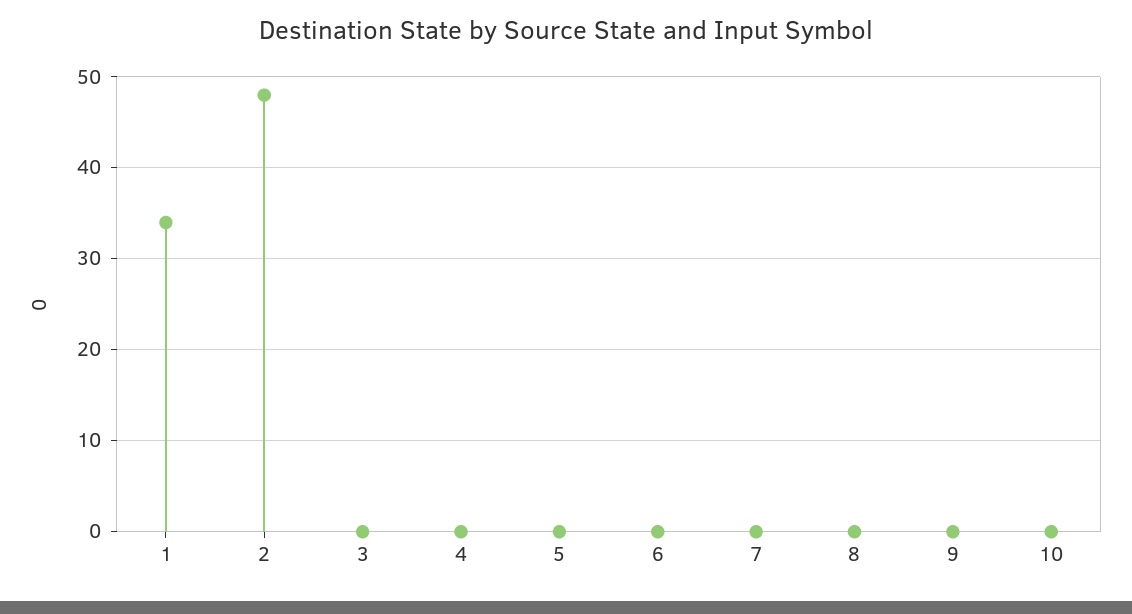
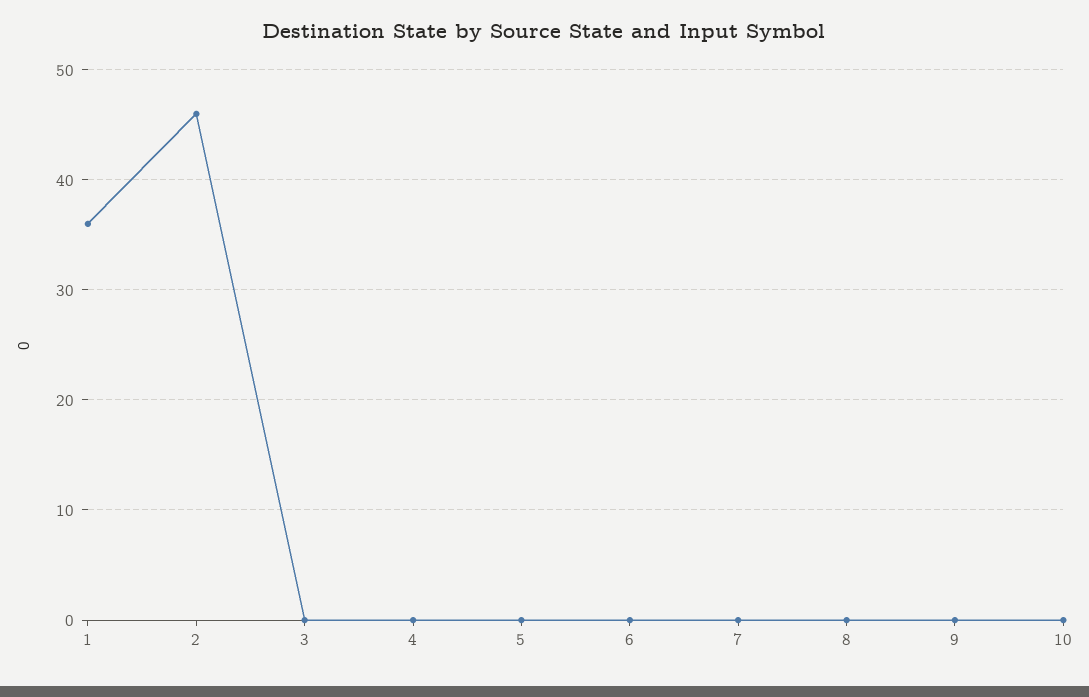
1: 34 -> 36
2: 48 -> 46

